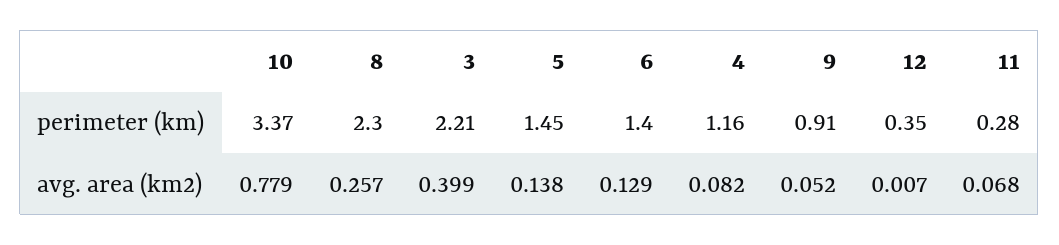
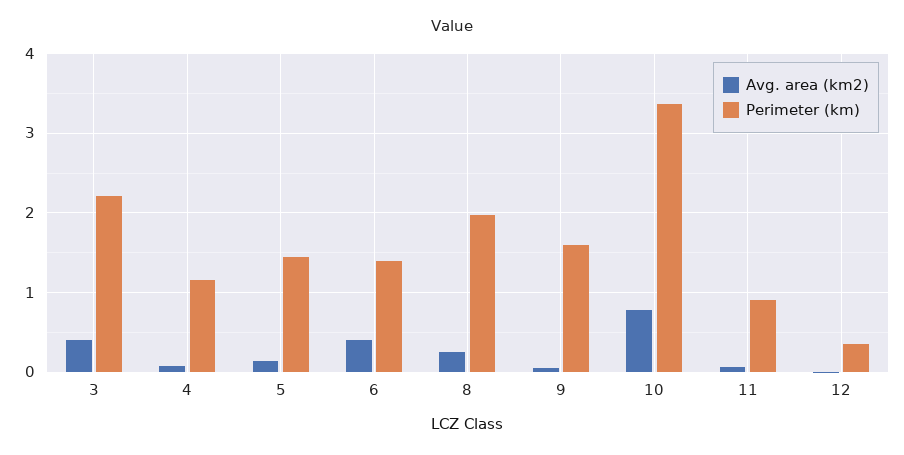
perimeter (km), 8: 2.3 -> 2
perimeter (km), 9: 0.91 -> 1.6
perimeter (km), 11: 0.28 -> 0.9
avg. area (km2), 6: 0.129 -> 0.4

